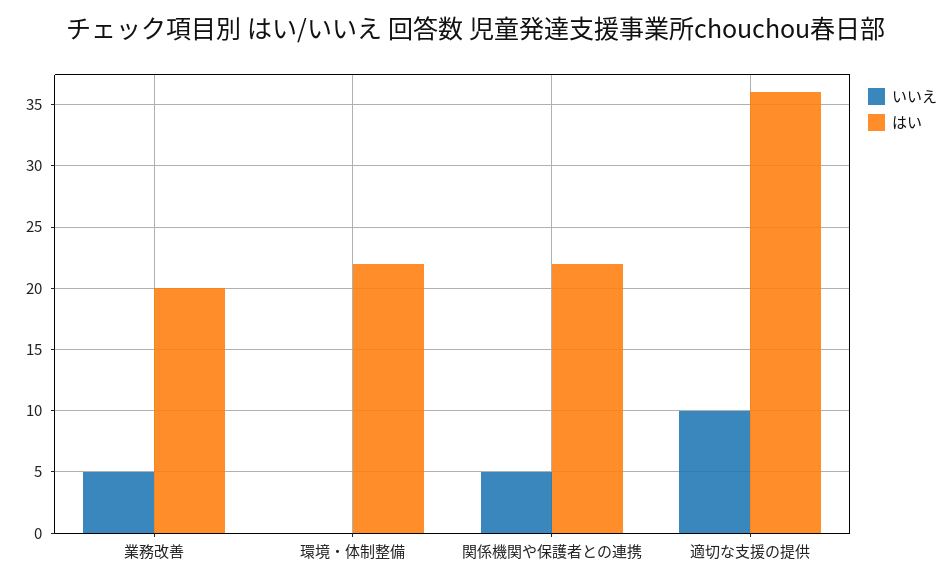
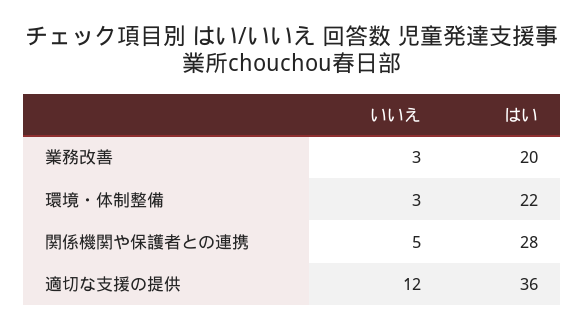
いいえ, 業務改善: 5 -> 3
いいえ, 環境・体制整備: 0 -> 3
はい, 関係機関や保護者との連携: 22 -> 28
いいえ, 適切な支援の提供: 10 -> 12

